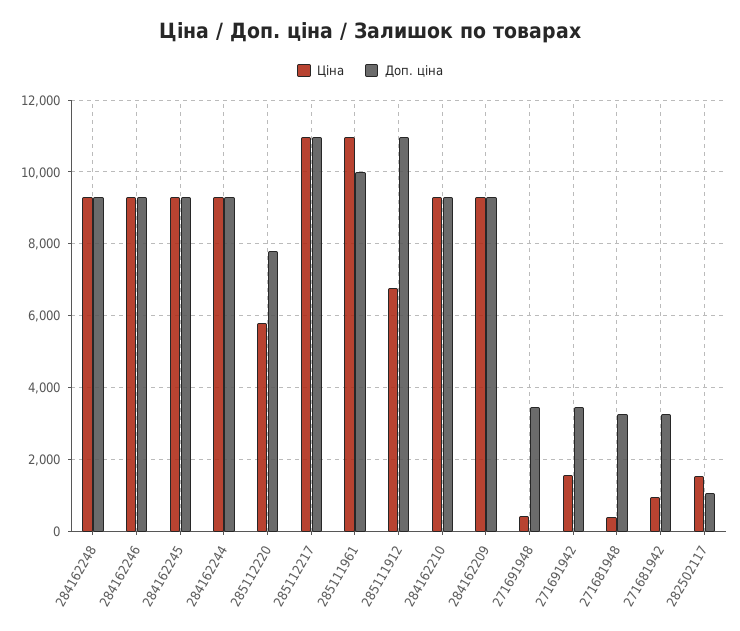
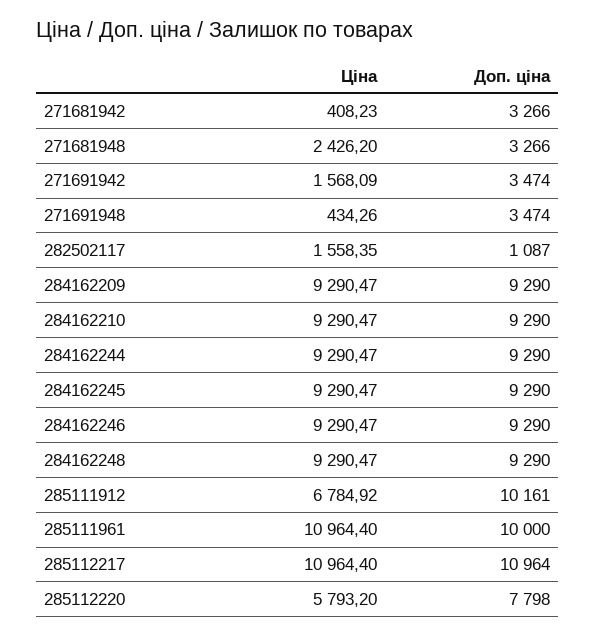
Доп. ціна, 285111912: 11000 -> 10161
Ціна, 271681948: 400 -> 2426.2
Ціна, 271681942: 1000 -> 408.23

